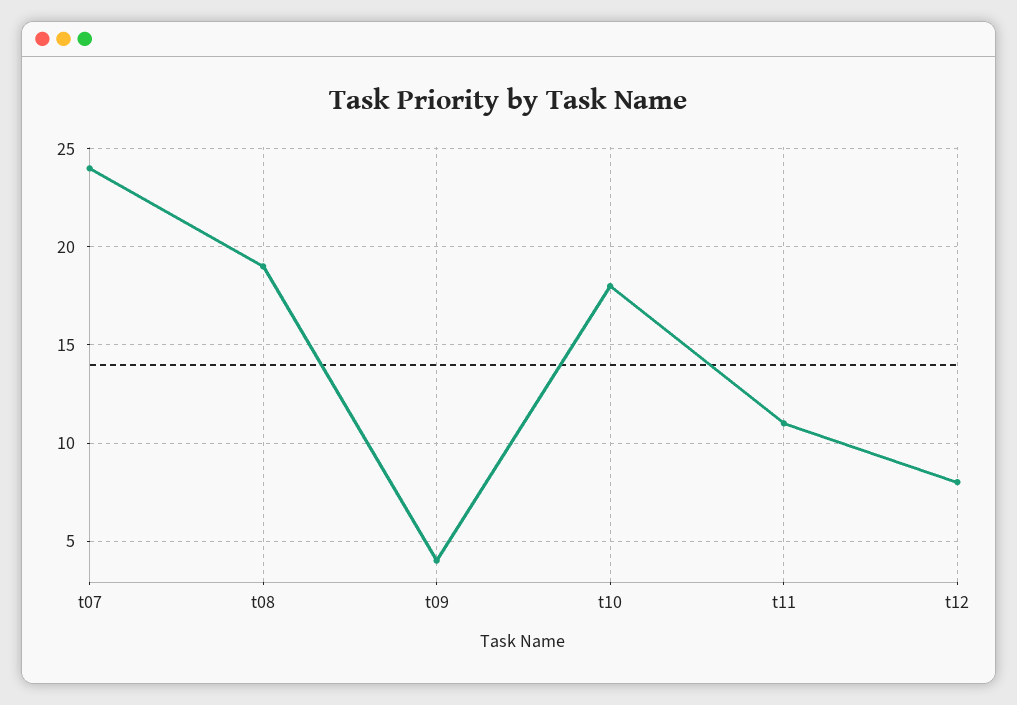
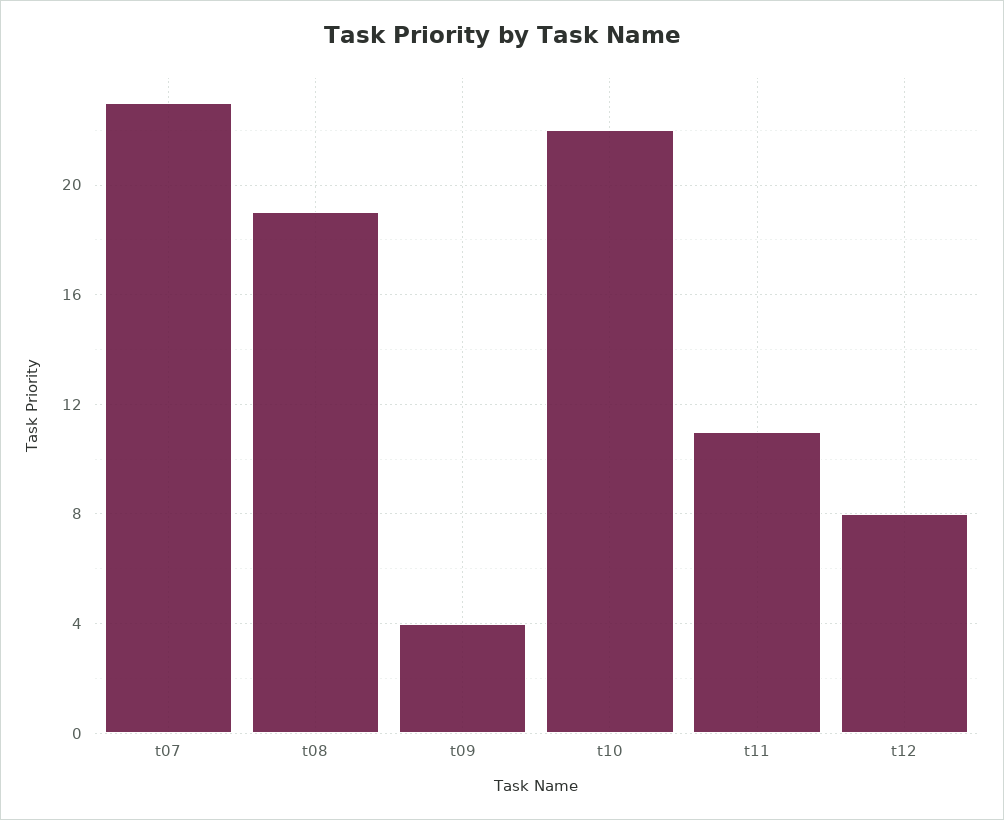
t07: 24 -> 23
t10: 18 -> 22

